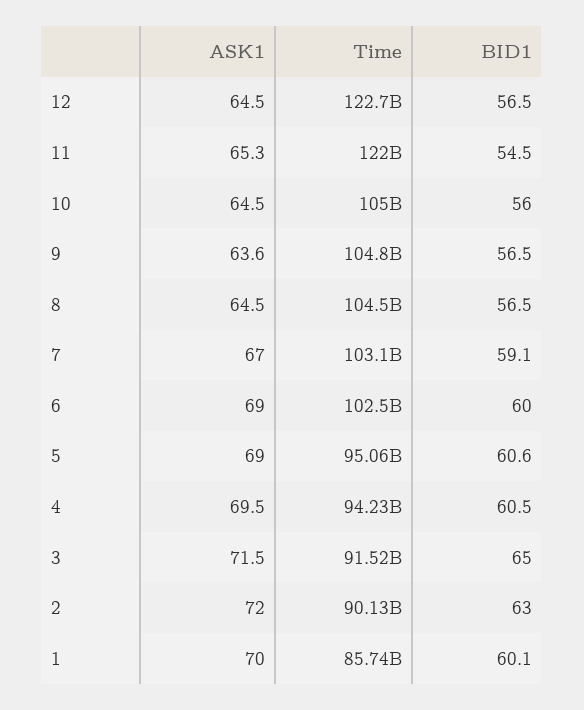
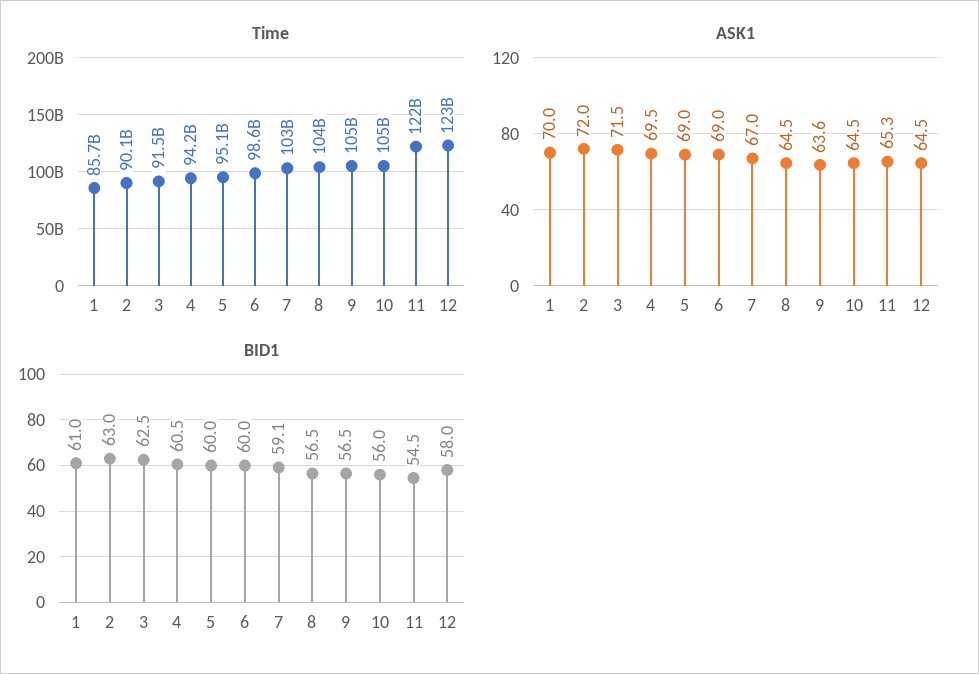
BID1, 12: 56.5 -> 58
Time, 6: 102500000000 -> 98600000000
BID1, 5: 60.6 -> 60
BID1, 3: 65 -> 62.5
BID1, 1: 60.1 -> 61

